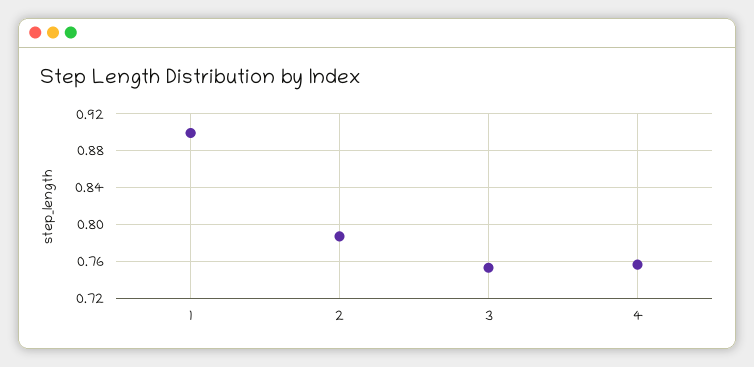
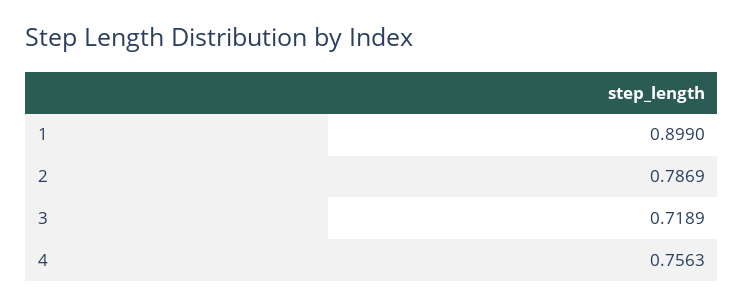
3: 0.75 -> 0.7189

